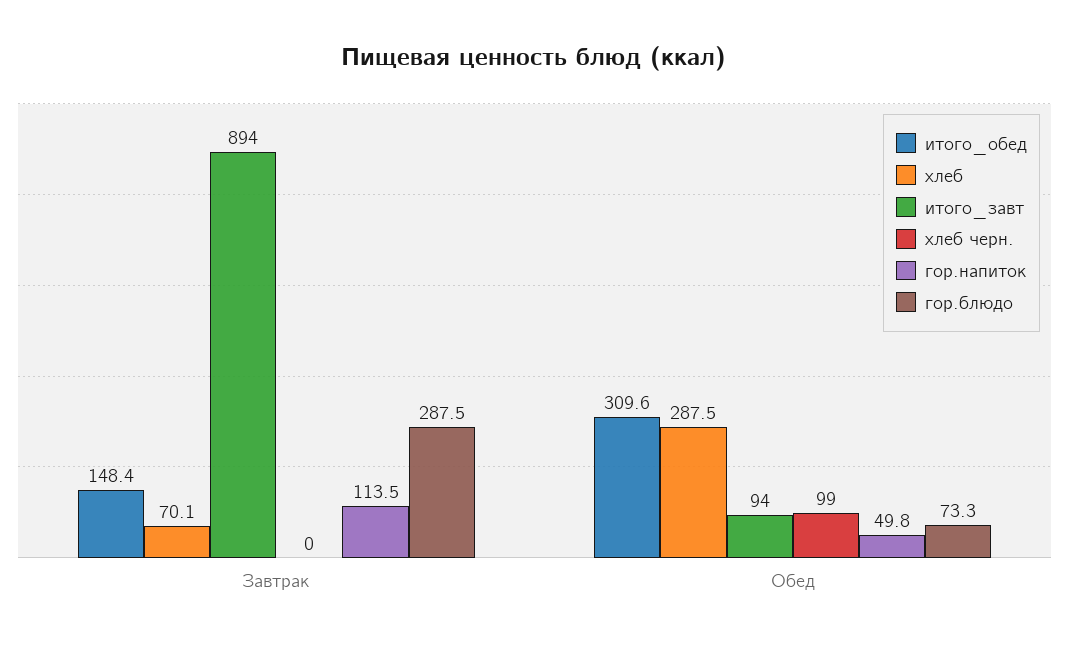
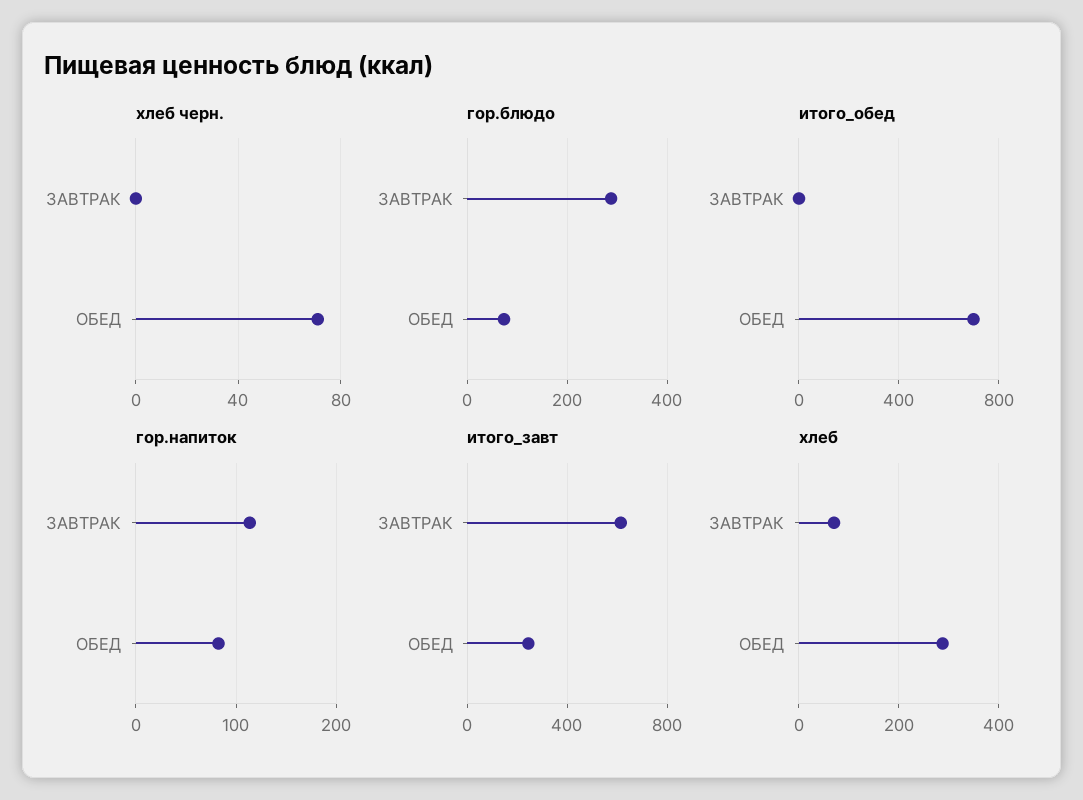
итого_обед, Завтрак: 148.4 -> 0
итого_завт, Завтрак: 894 -> 600
итого_обед, Обед: 309.6 -> 700
итого_завт, Обед: 94 -> 250
хлеб черн., Обед: 99 -> 70
гор.напиток, Обед: 49.8 -> 80

